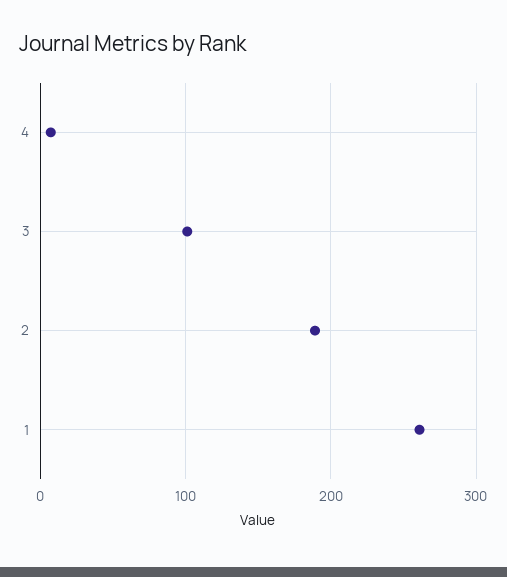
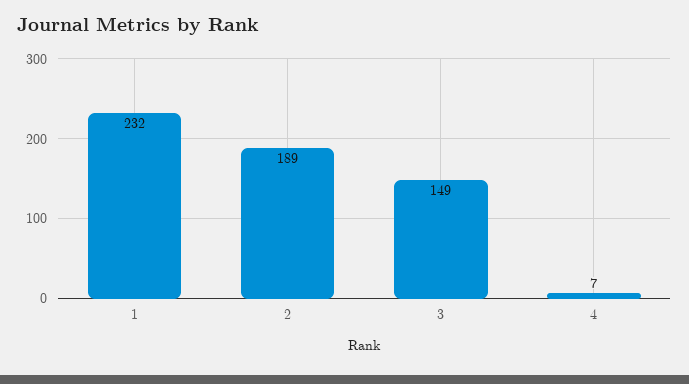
3: 100 -> 149
1: 260 -> 232

